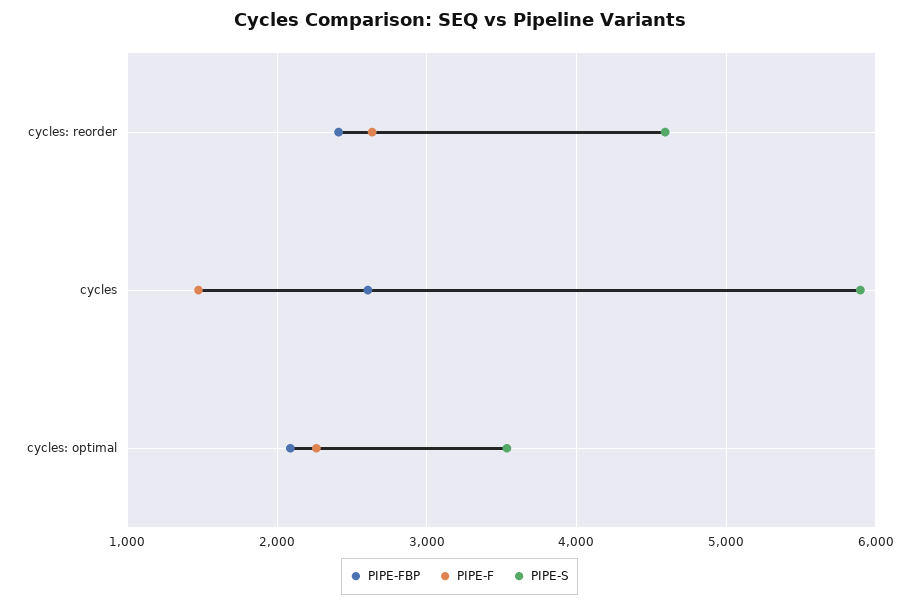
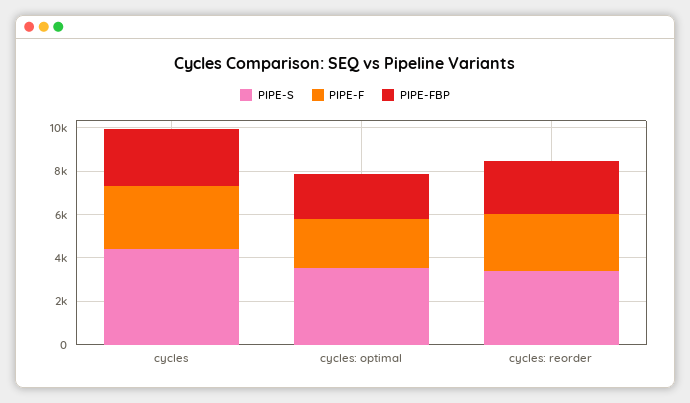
PIPE-S, cycles: reorder: 4600 -> 3500
PIPE-F, cycles: 1500 -> 3000
PIPE-S, cycles: 5900 -> 4500

